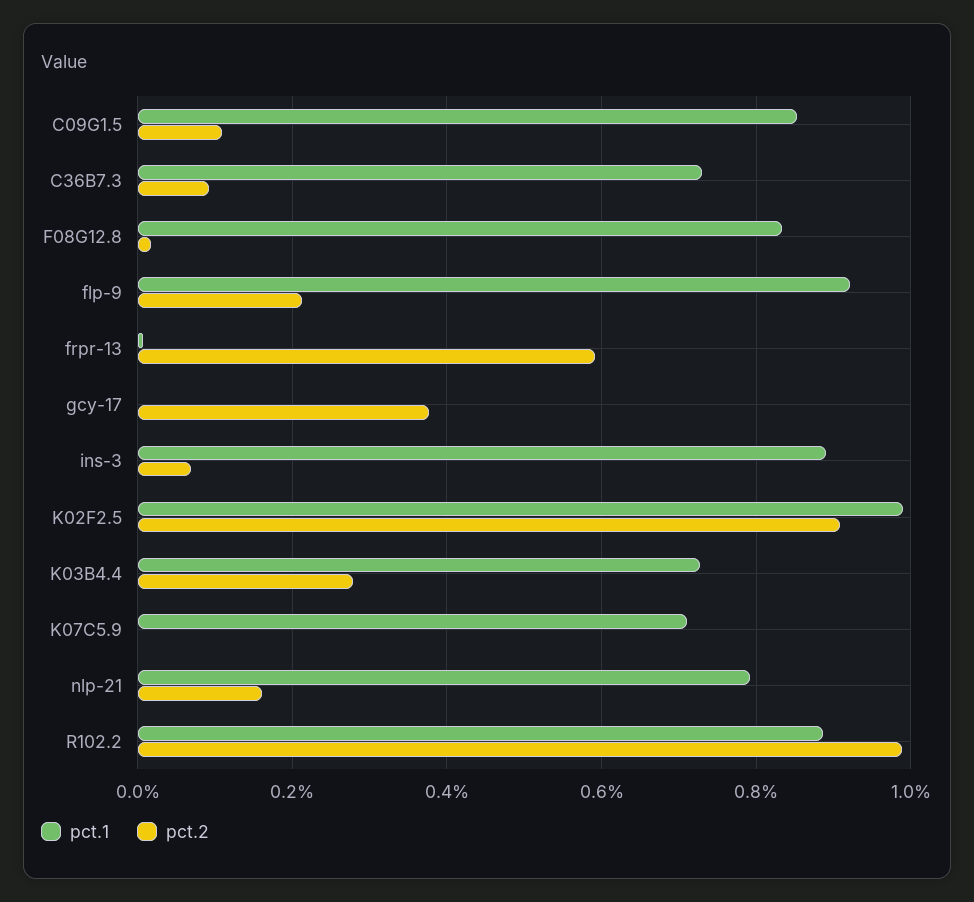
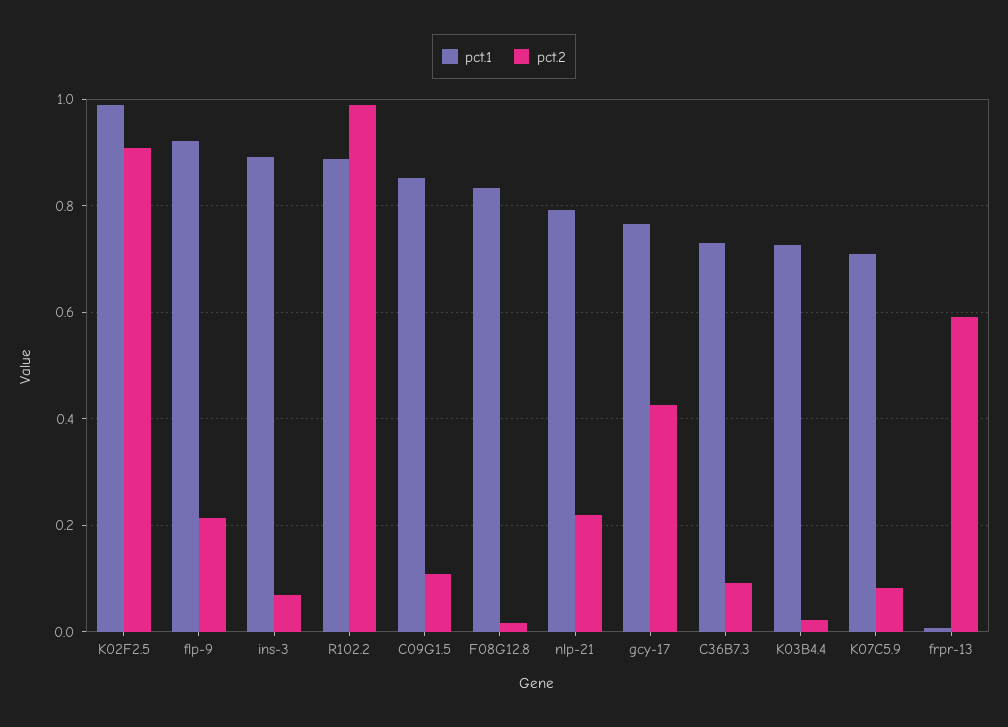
pct.1, gcy-17: 0 -> 0.76
pct.2, gcy-17: 0.38 -> 0.42
pct.2, K03B4.4: 0.28 -> 0.02
pct.2, K07C5.9: 0 -> 0.08
pct.2, nlp-21: 0.16 -> 0.22

